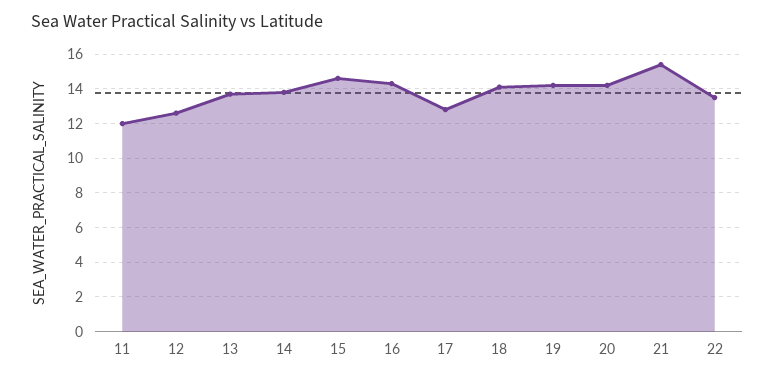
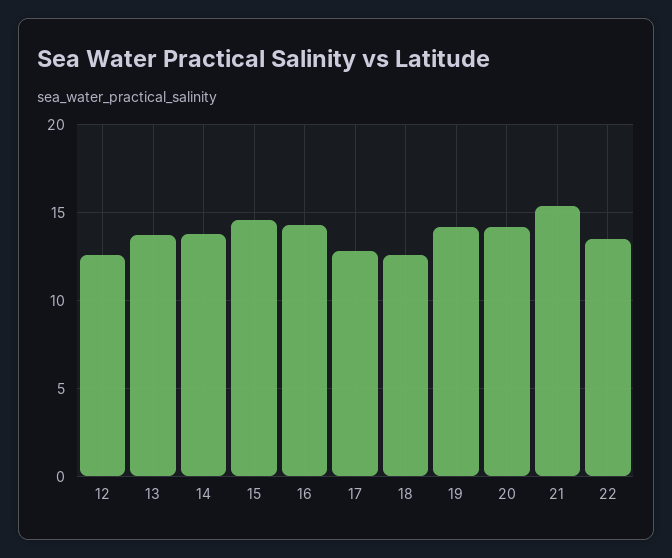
11: 12 -> none
18: 14 -> 12.5

